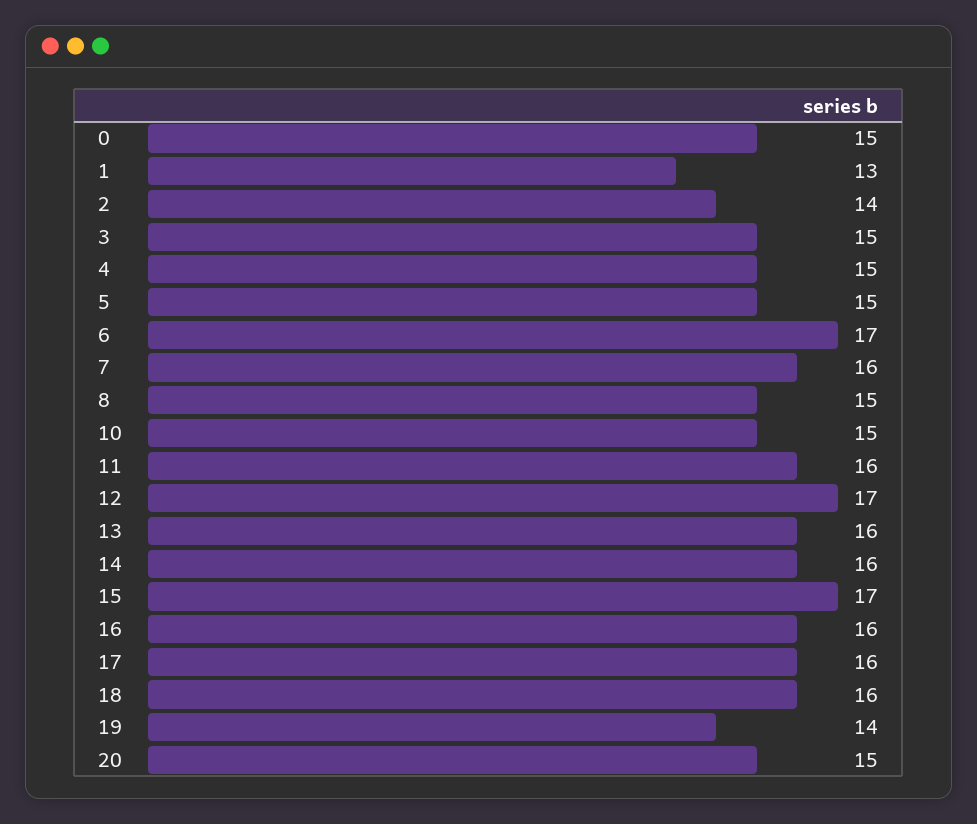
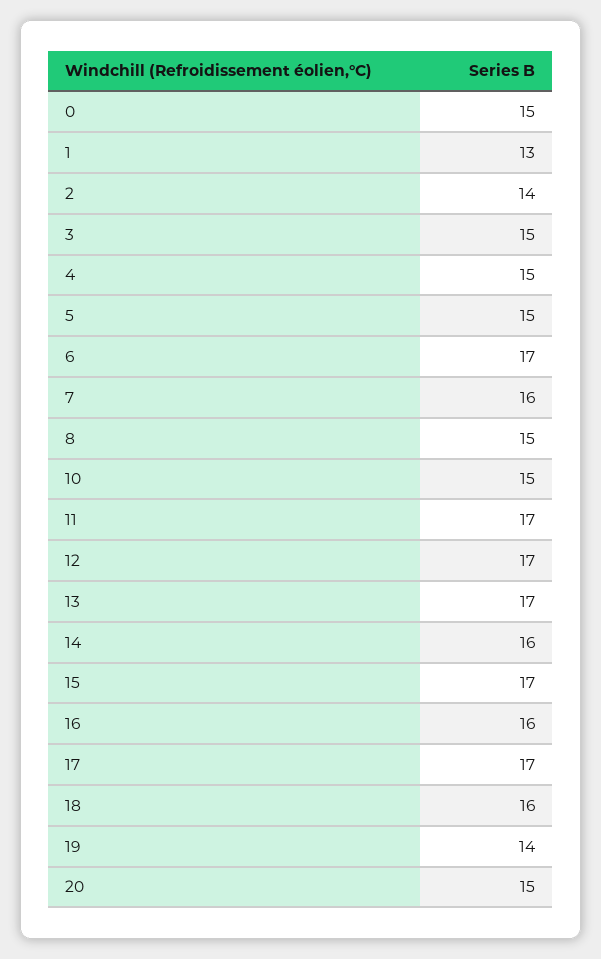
11: 16 -> 17
13: 16 -> 17
17: 16 -> 17

